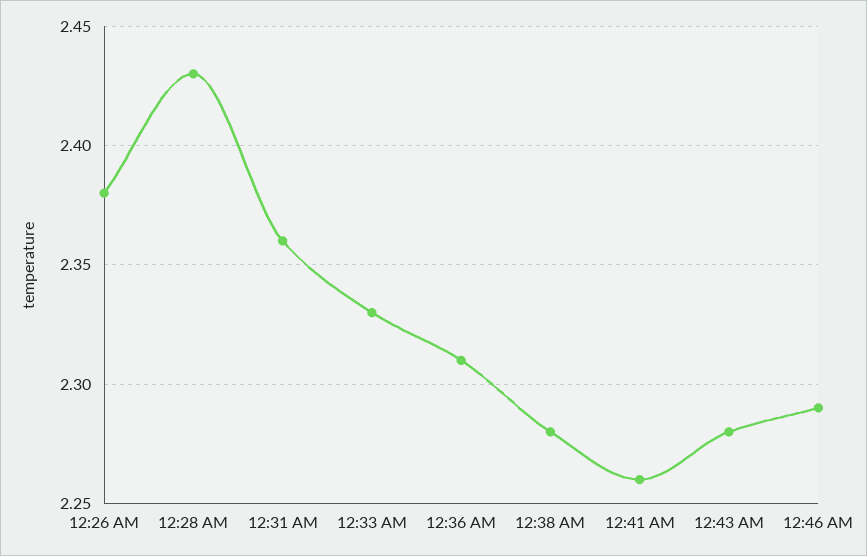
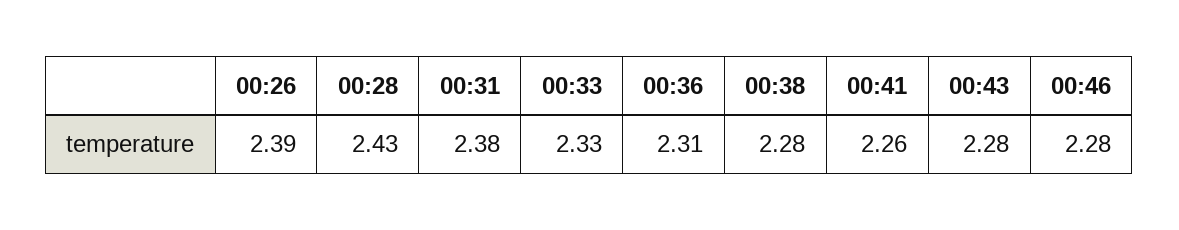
12:26 AM: 2.38 -> 2.39
12:31 AM: 2.36 -> 2.38
12:46 AM: 2.29 -> 2.28

